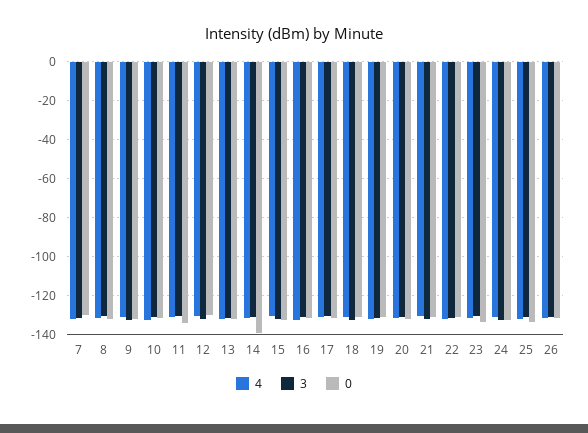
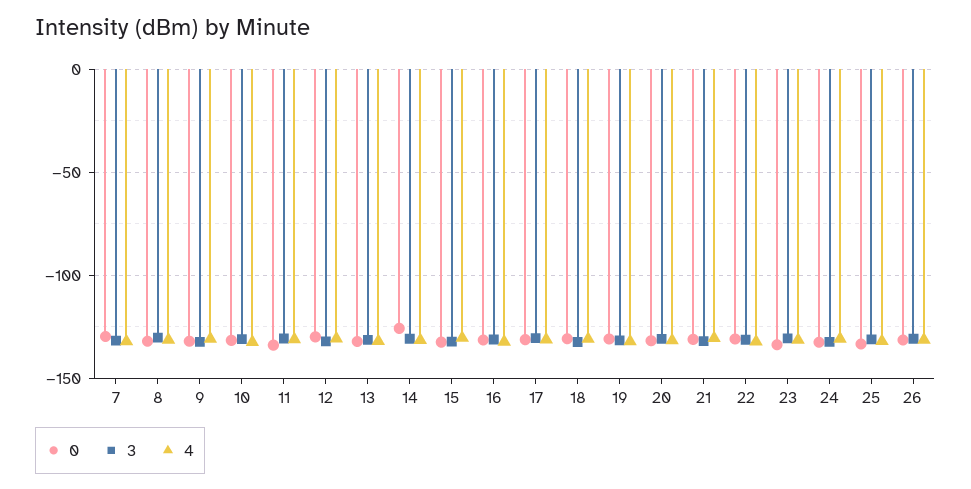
0, 14: -140 -> -125

